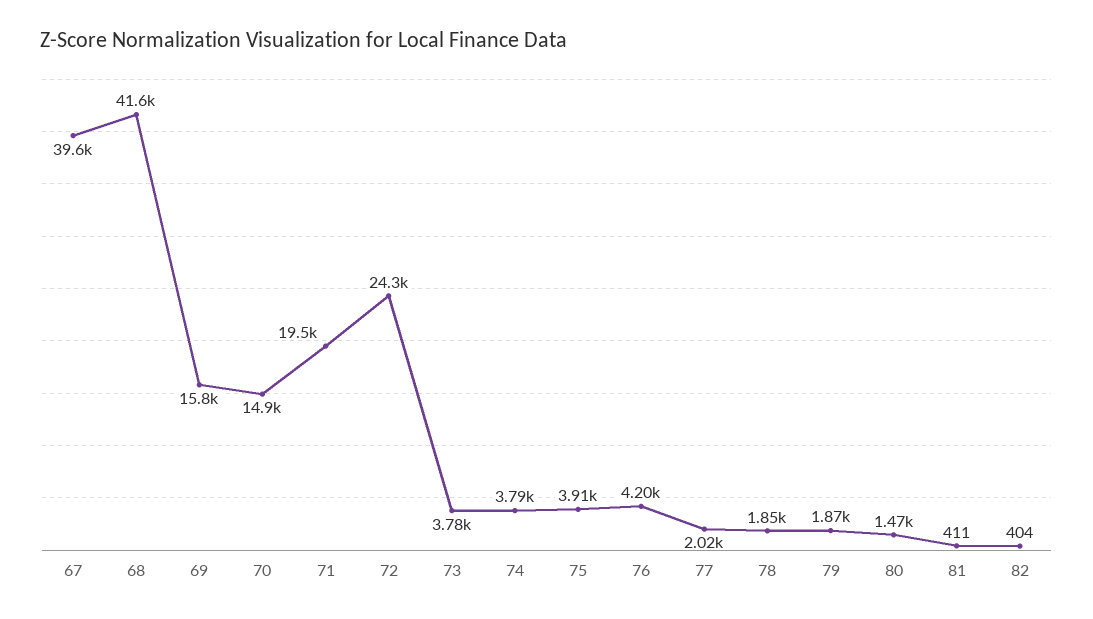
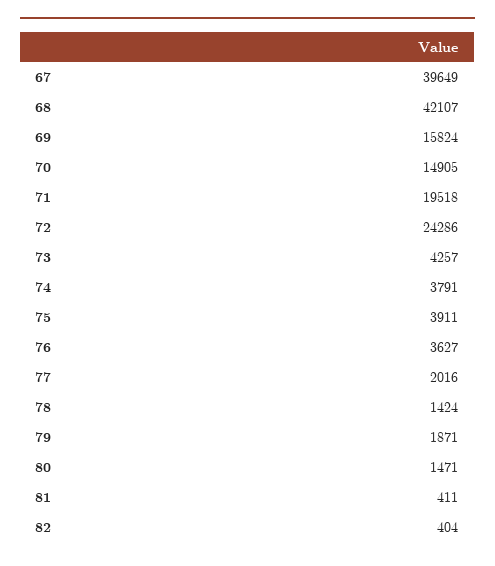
68: 41600 -> 42107
73: 3780 -> 4257
76: 4200 -> 3627
78: 1850 -> 1424

